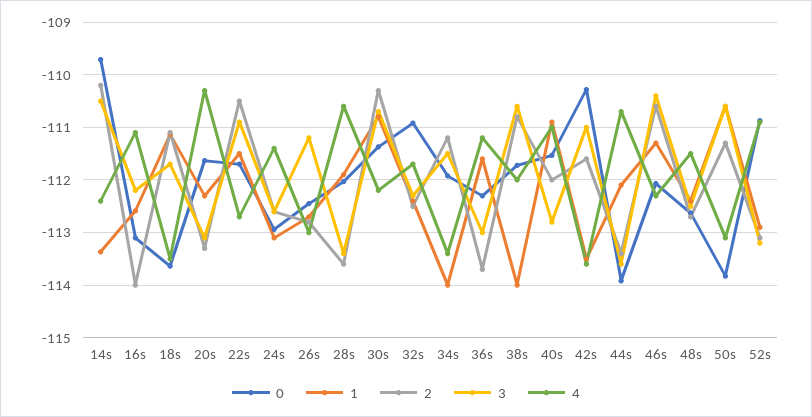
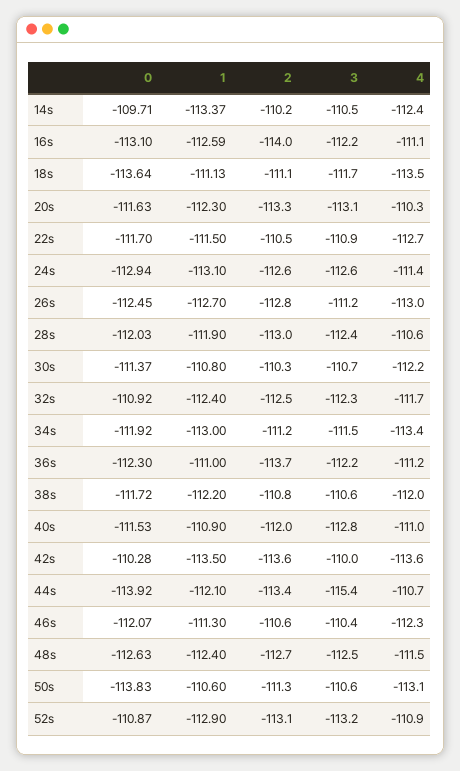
2, 28s: -113.6 -> -113
3, 28s: -113.4 -> -112.4
1, 34s: -114 -> -113
1, 36s: -111.6 -> -111
3, 36s: -113 -> -112.2
1, 38s: -114 -> -112.2
2, 42s: -111.6 -> -113.6
3, 42s: -111 -> -110
3, 44s: -113.6 -> -115.4

